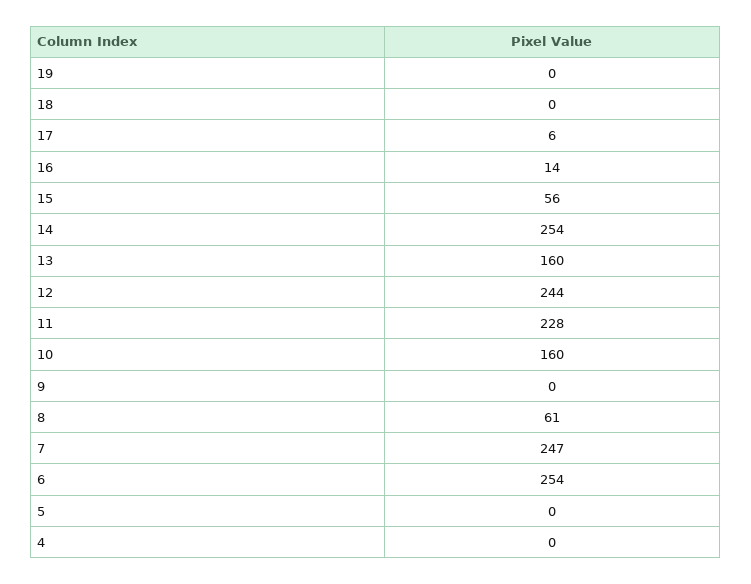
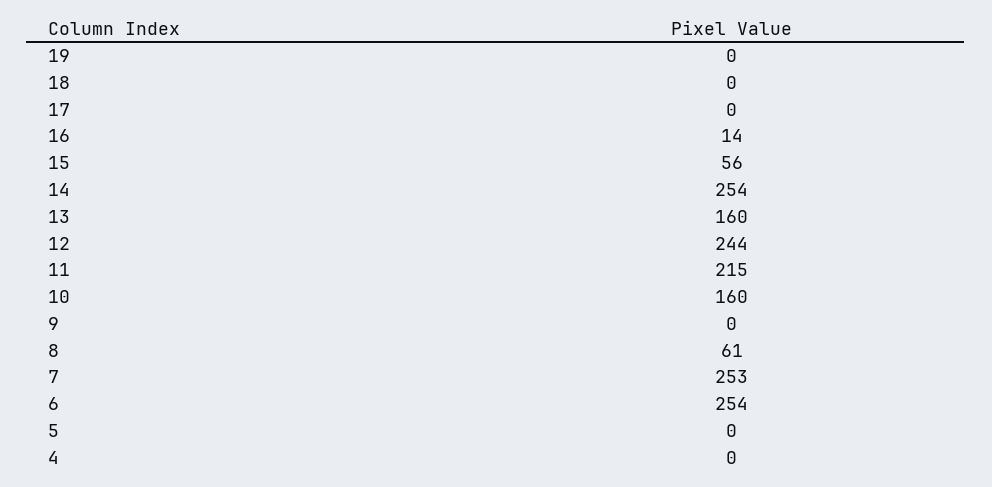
17: 6 -> 0
11: 228 -> 215
7: 247 -> 253

